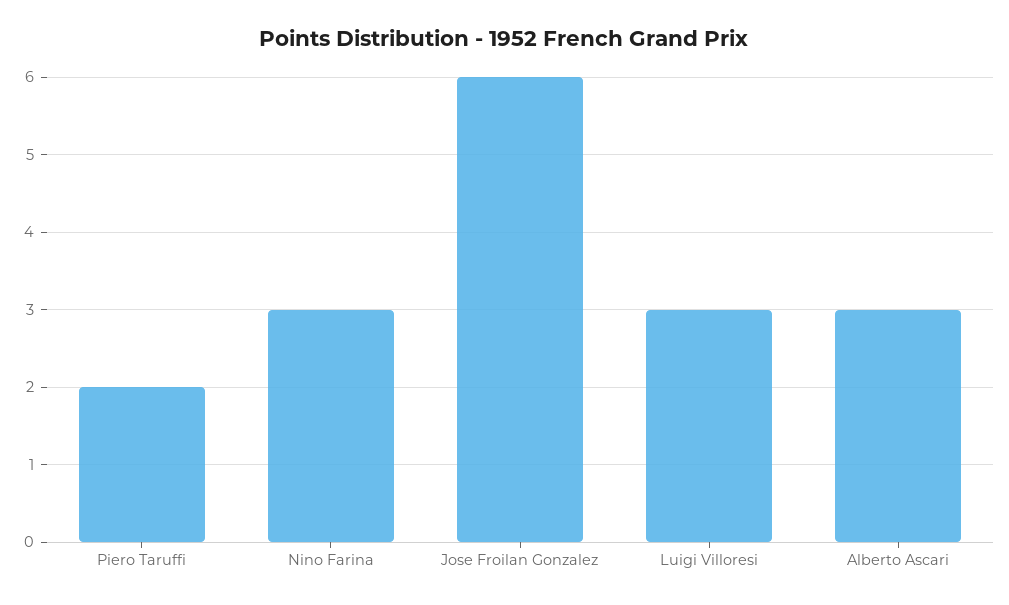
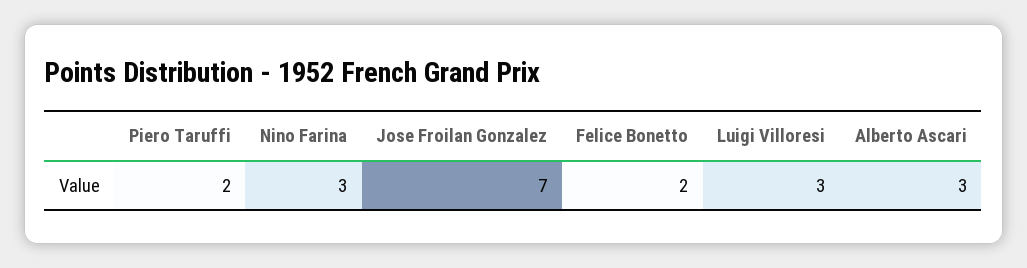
Jose Froilan Gonzalez: 6 -> 7
Felice Bonetto: none -> 2

